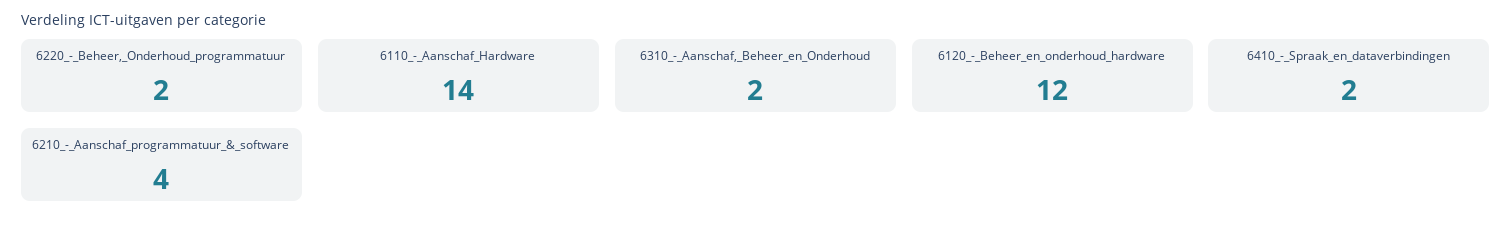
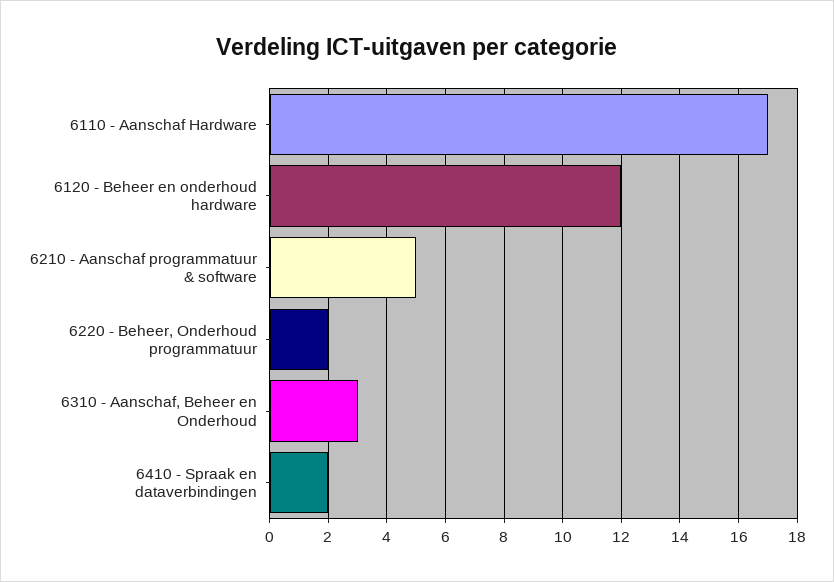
6110_-_Aanschaf_Hardware: 14 -> 17
6310_-_Aanschaf,_Beheer_en_Onderhoud: 2 -> 3
6210_-_Aanschaf_programmatuur_&_software: 4 -> 5

